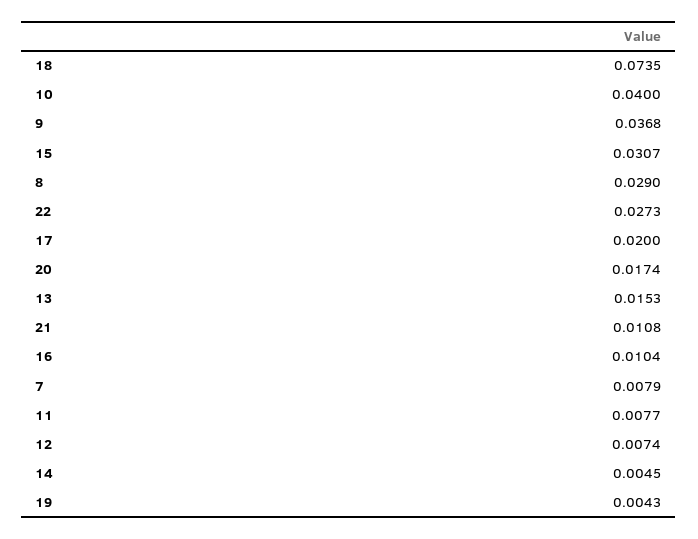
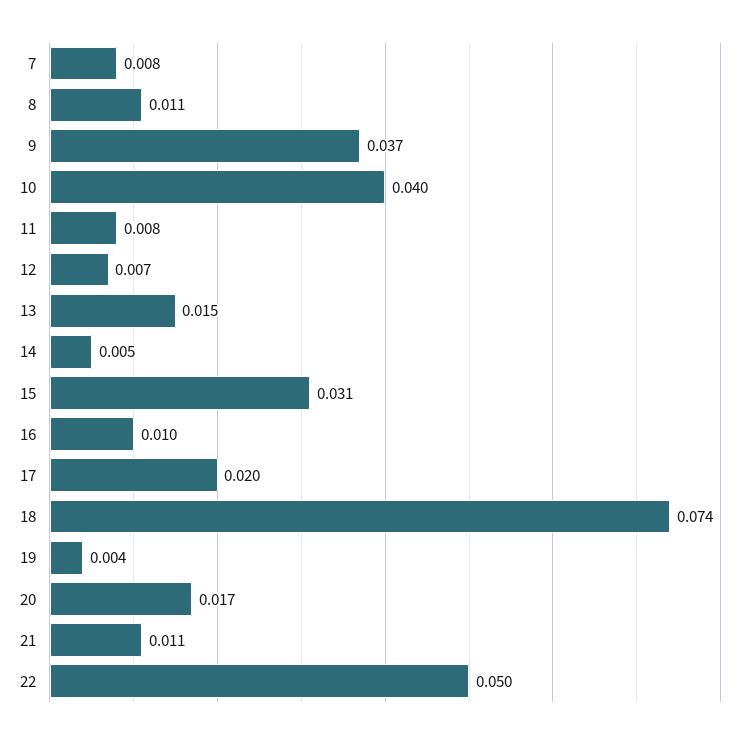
8: 0.029 -> 0.011
22: 0.0273 -> 0.05

